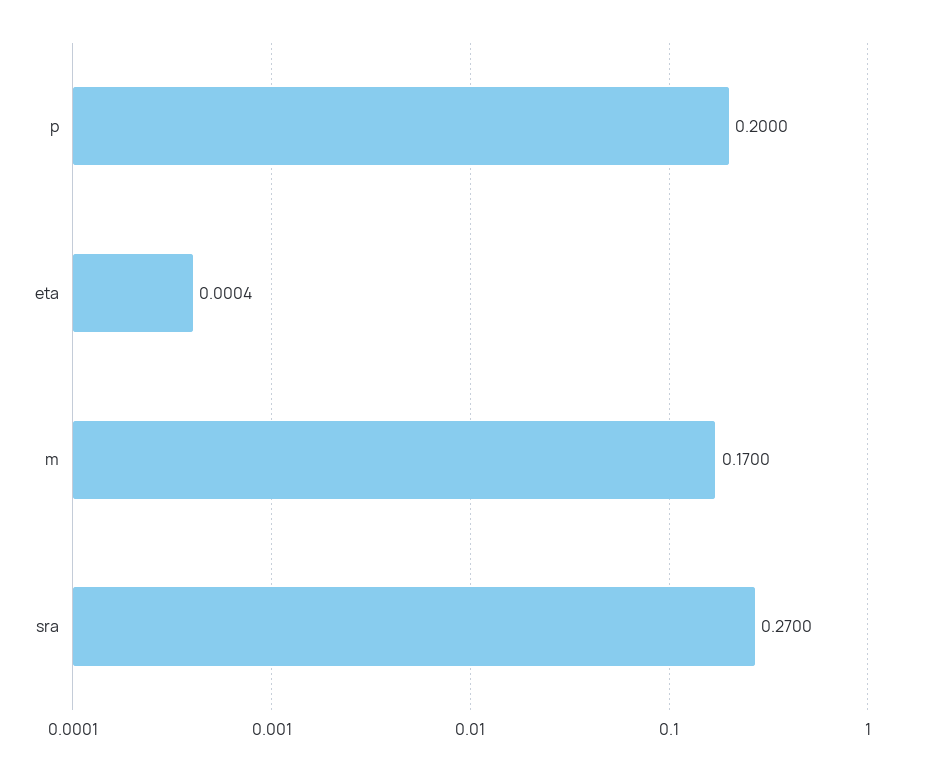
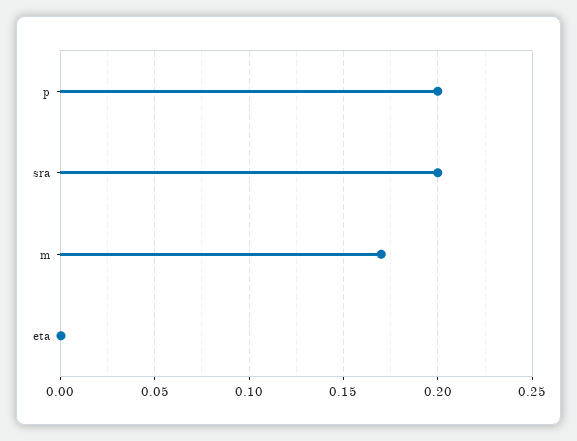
sra: 0.27 -> 0.2

